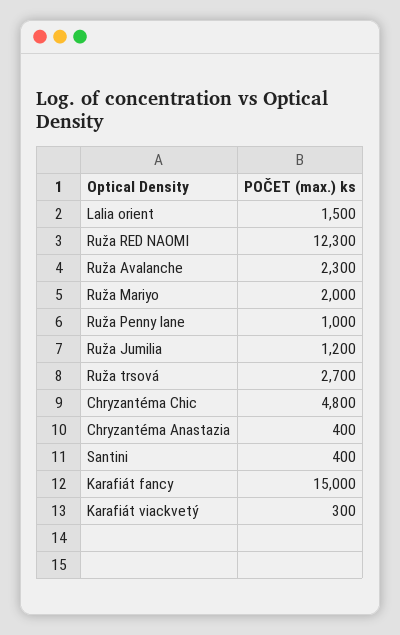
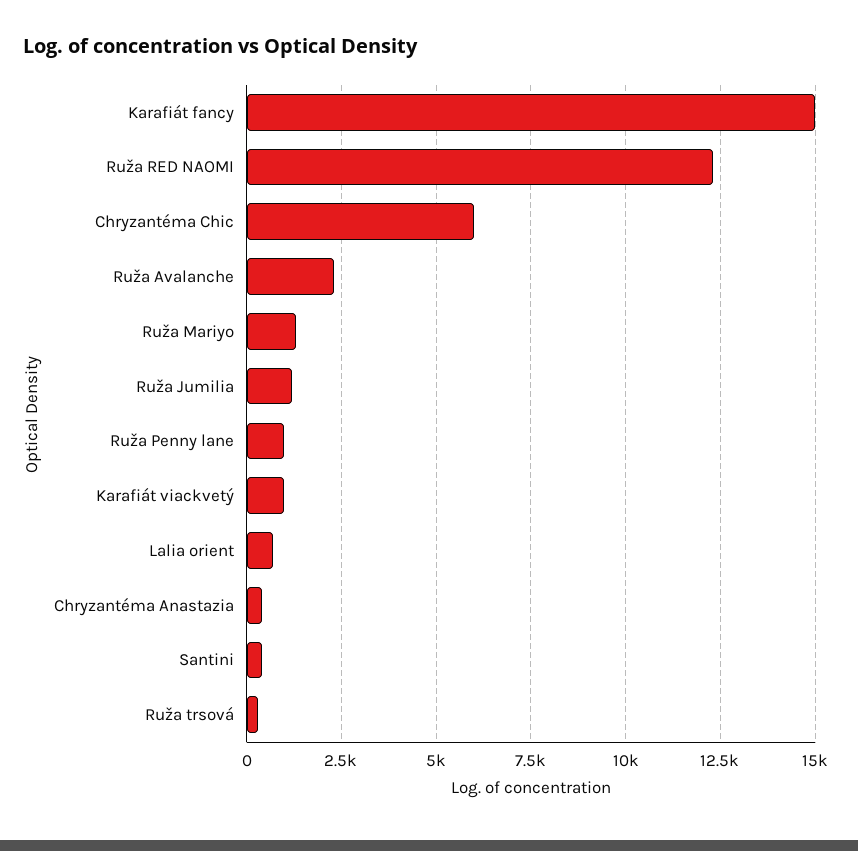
Lalia orient: 1500 -> 750
Ruža Mariyo: 2000 -> 1250
Ruža trsová: 2700 -> 250
Chryzantéma Chic: 4800 -> 6000
Karafiát viackvetý: 300 -> 1000

